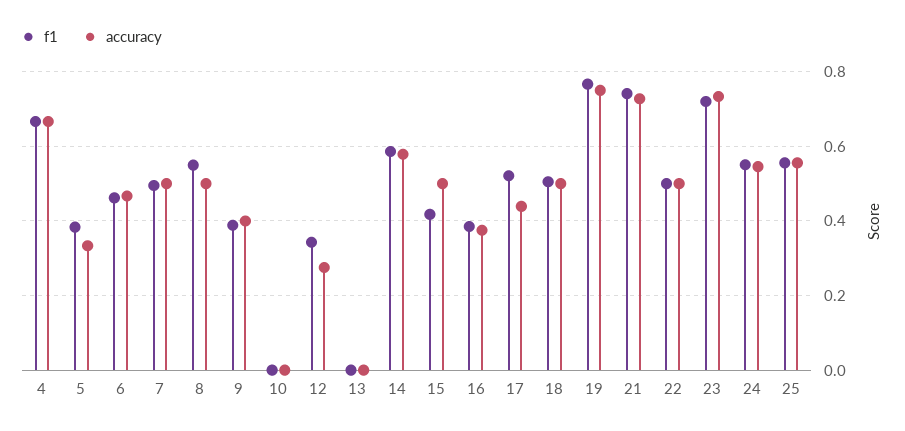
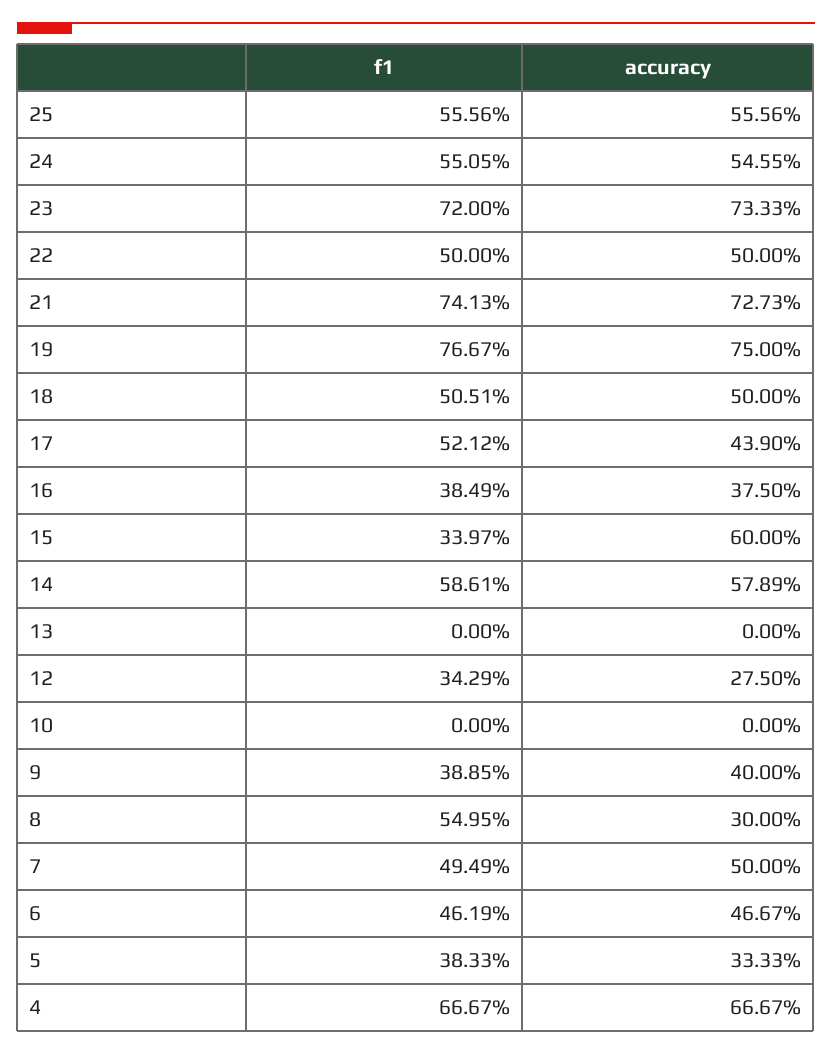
accuracy, 8: 0.5 -> 0.3
f1, 15: 0.42 -> 0.3397
accuracy, 15: 0.5 -> 0.6

